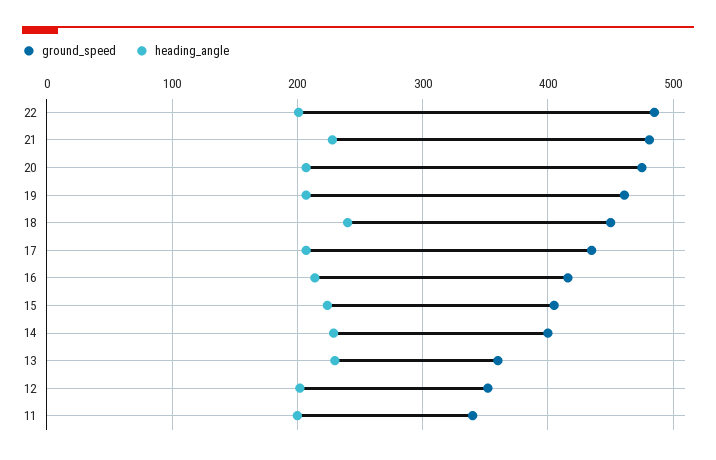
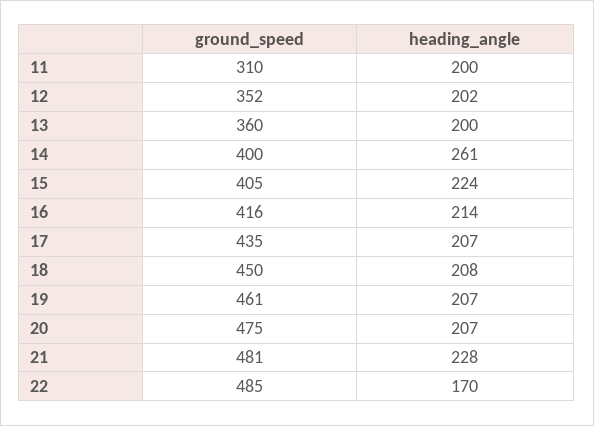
heading_angle, 22: 200 -> 170
heading_angle, 18: 240 -> 208
heading_angle, 14: 230 -> 261
heading_angle, 13: 230 -> 200
ground_speed, 11: 340 -> 310

